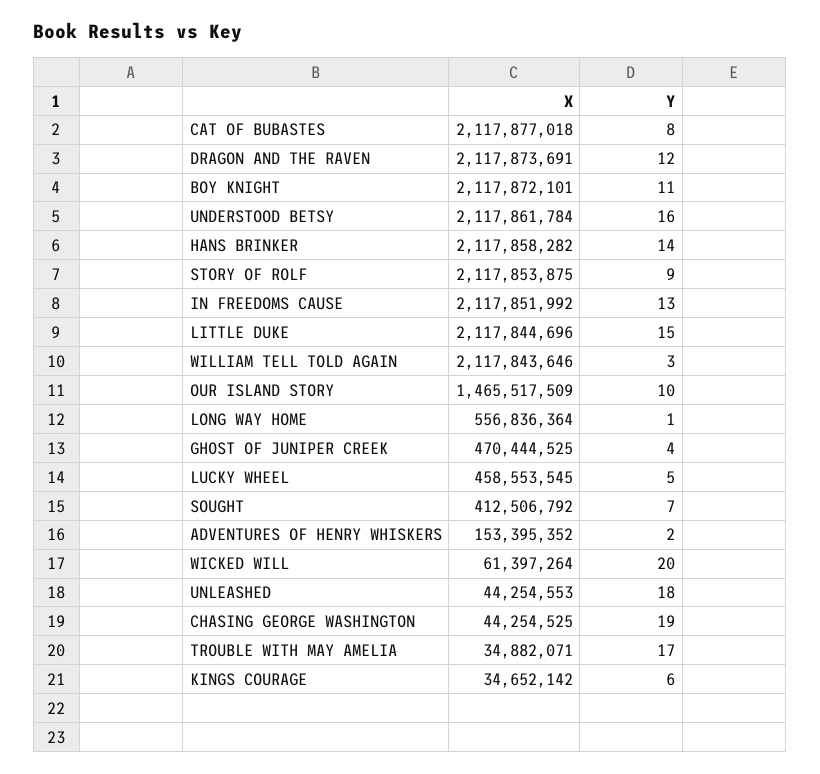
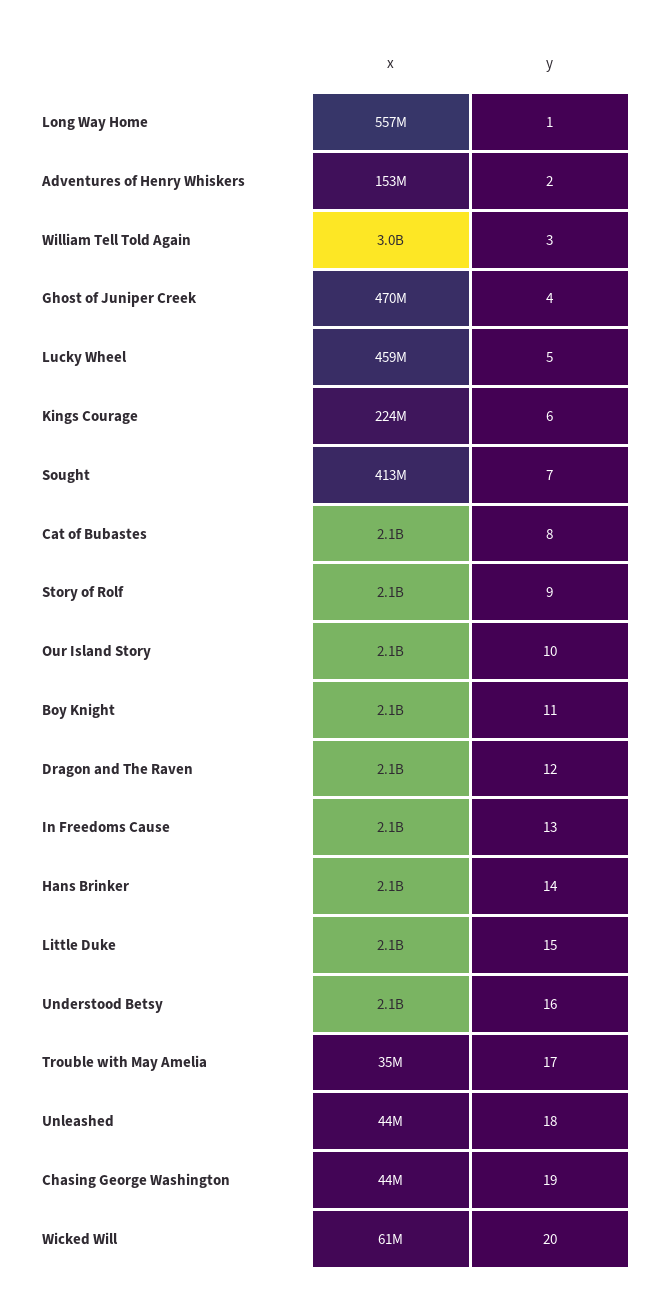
X, WILLIAM TELL TOLD AGAIN: 2117843646 -> 3000000000
X, OUR ISLAND STORY: 1465517509 -> 2100000000
X, KINGS COURAGE: 34652142 -> 224000000

